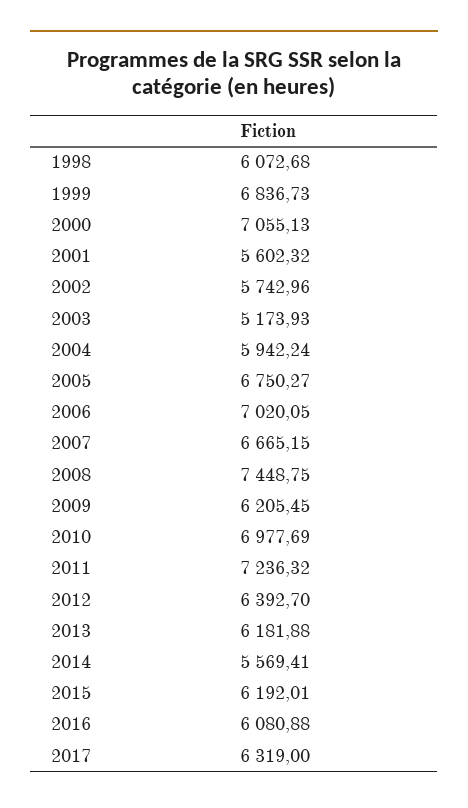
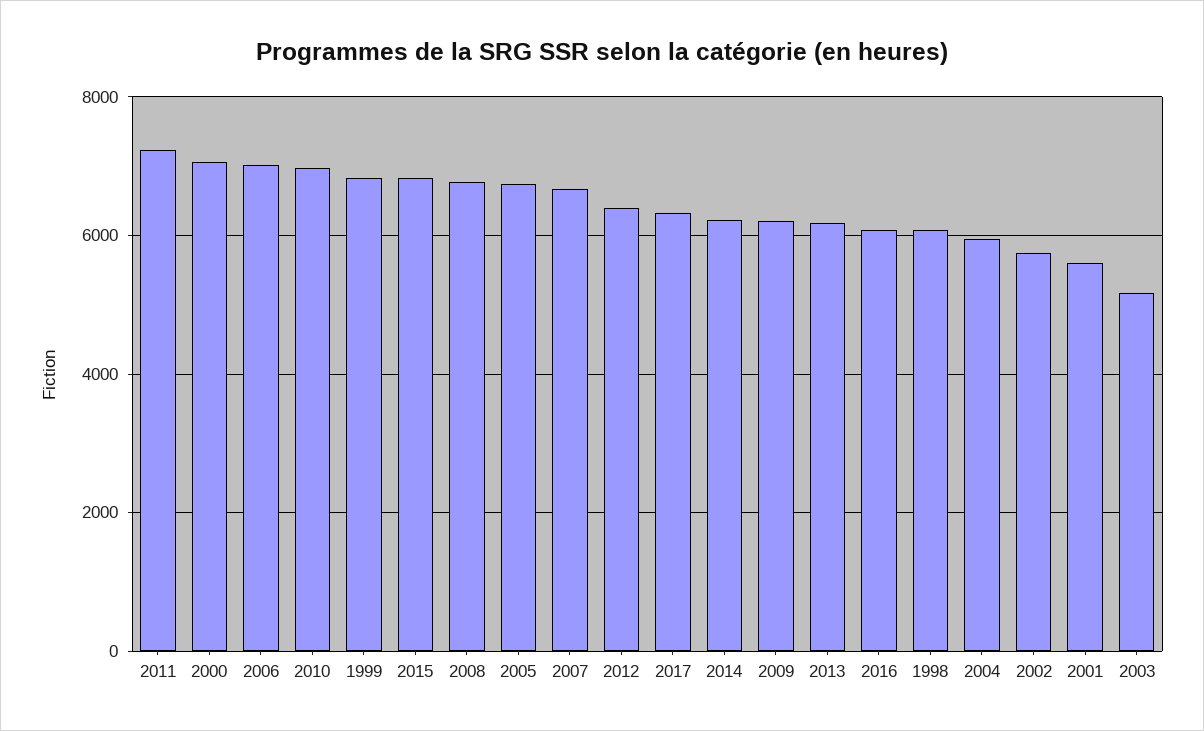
2008: 7448.75 -> 6800
2014: 5569.41 -> 6200
2015: 6192.01 -> 6800

